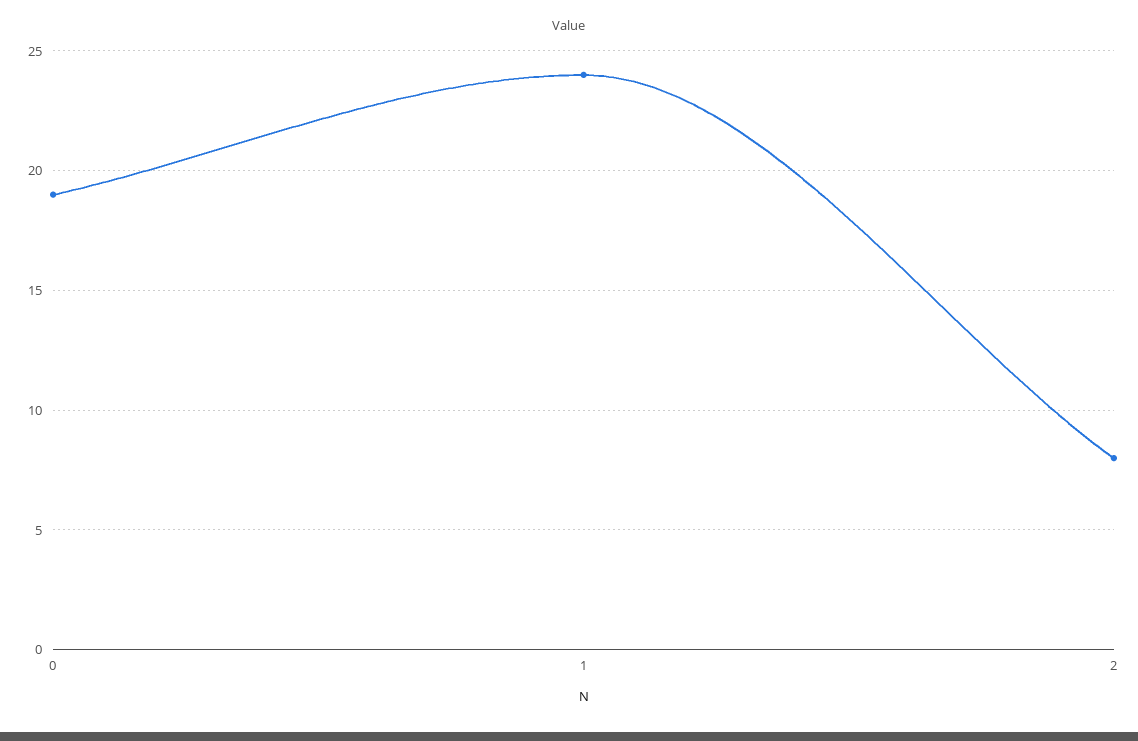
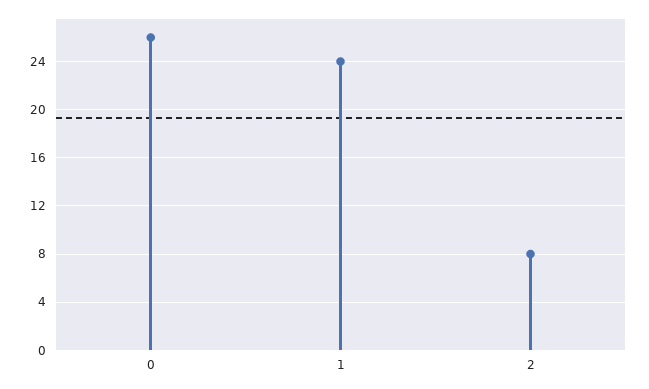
0: 19 -> 26

